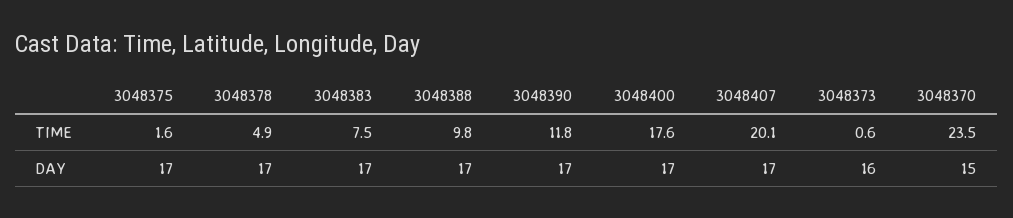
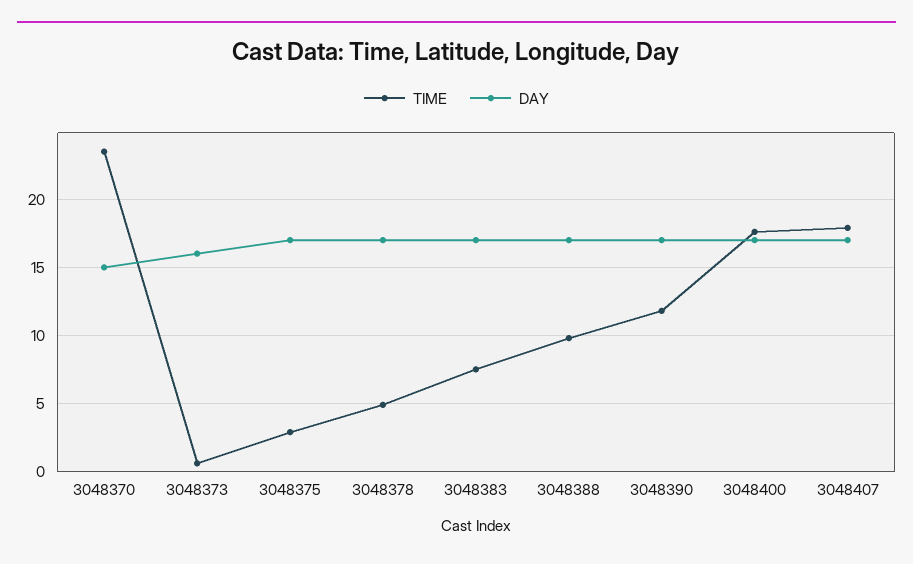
TIME, 3048375: 1.6 -> 3
TIME, 3048407: 20.1 -> 18

